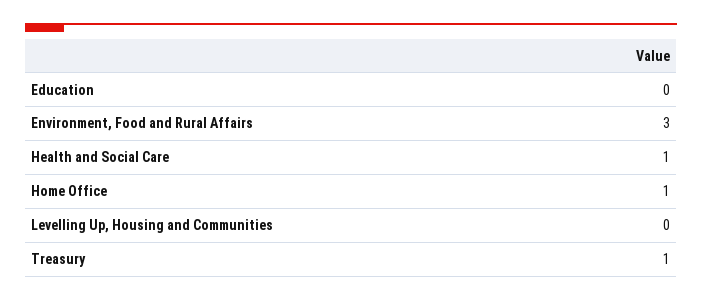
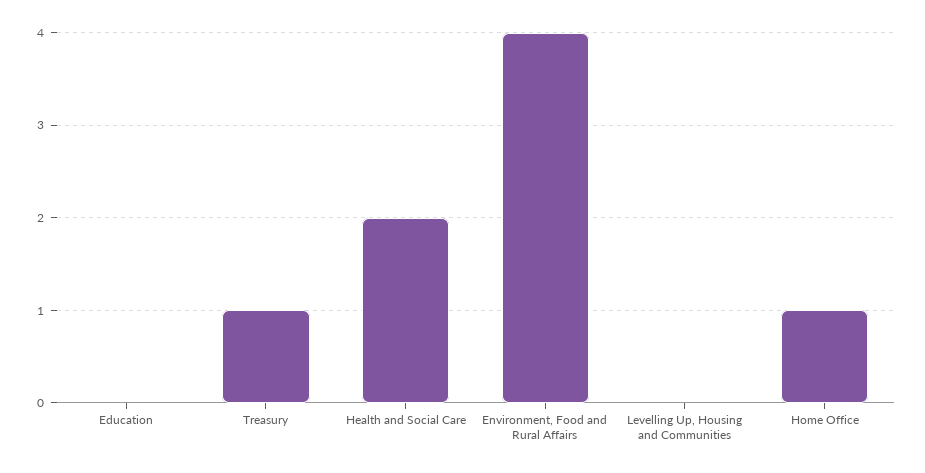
Environment, Food and Rural Affairs: 3 -> 4
Health and Social Care: 1 -> 2

